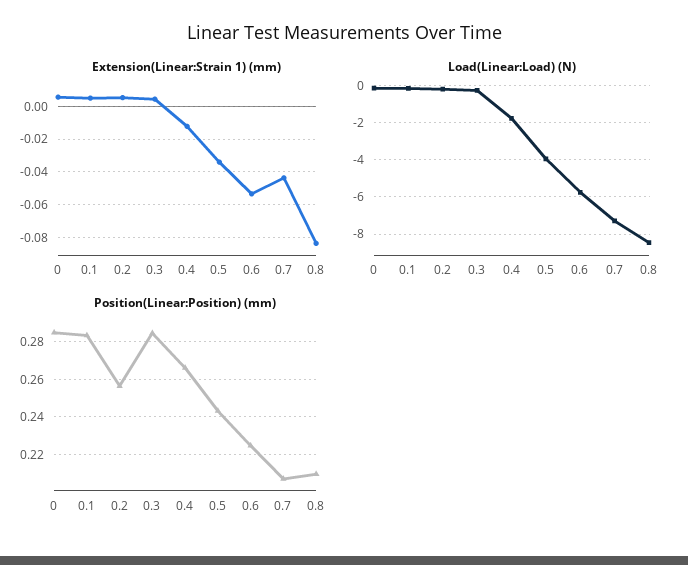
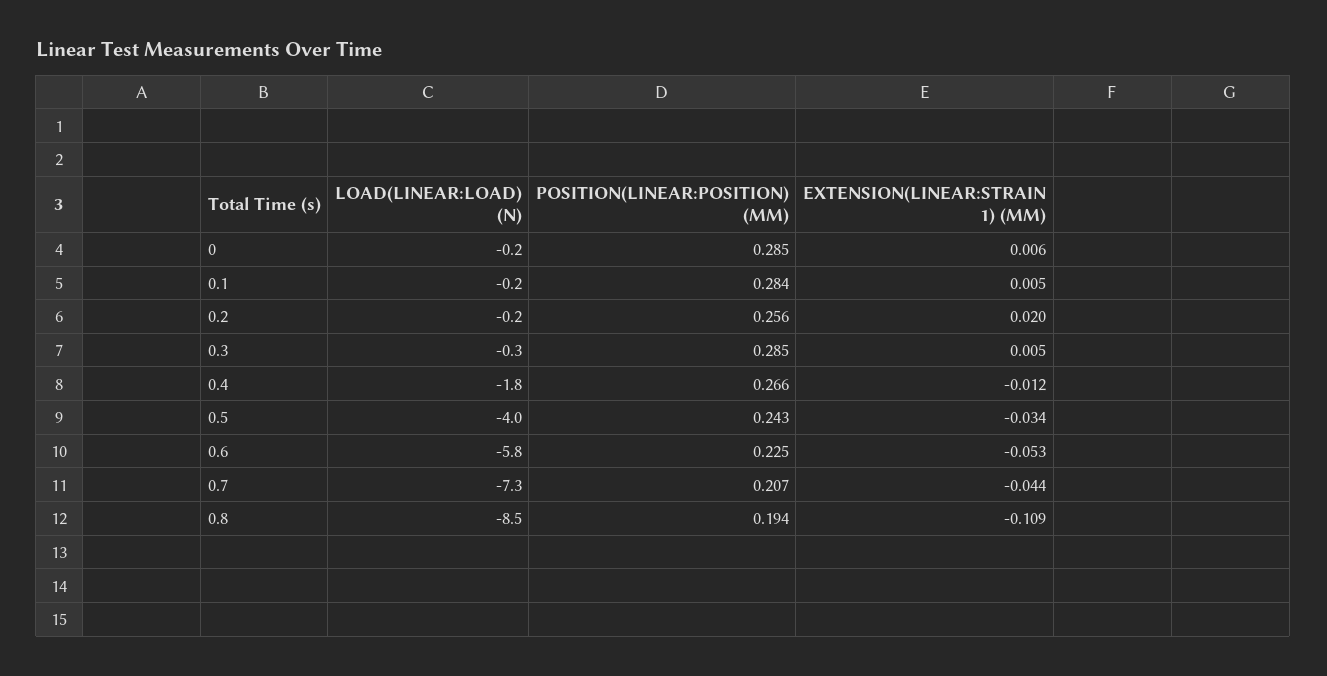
Extension(Linear:Strain 1) (mm), 0.2: 0.005 -> 0.02
Extension(Linear:Strain 1) (mm), 0.8: -0.085 -> -0.109
Position(Linear:Position) (mm), 0.8: 0.21 -> 0.194

